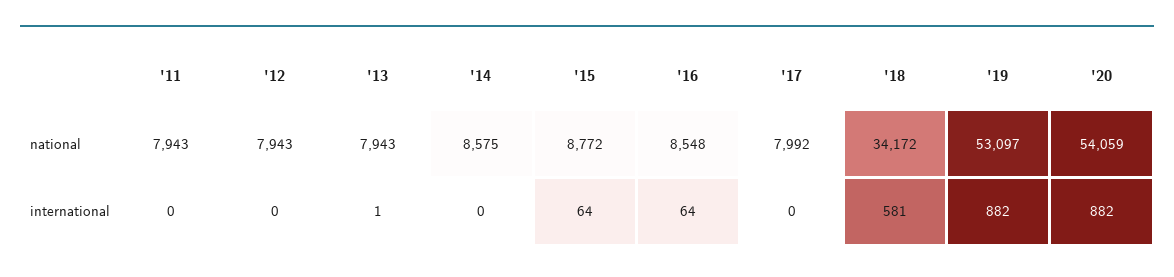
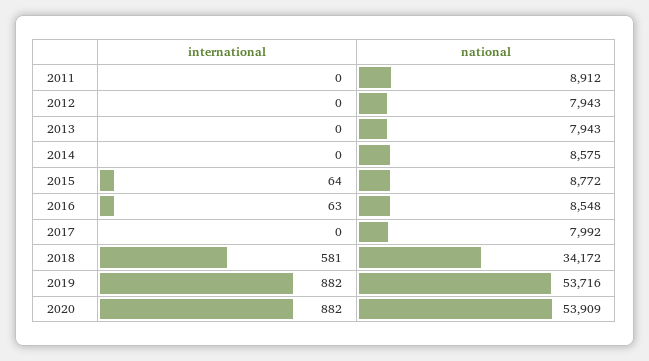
'11, national: 7943 -> 8912
'19, national: 53097 -> 53716
'20, national: 54059 -> 53909
'13, international: 1 -> 0
'16, international: 64 -> 63

